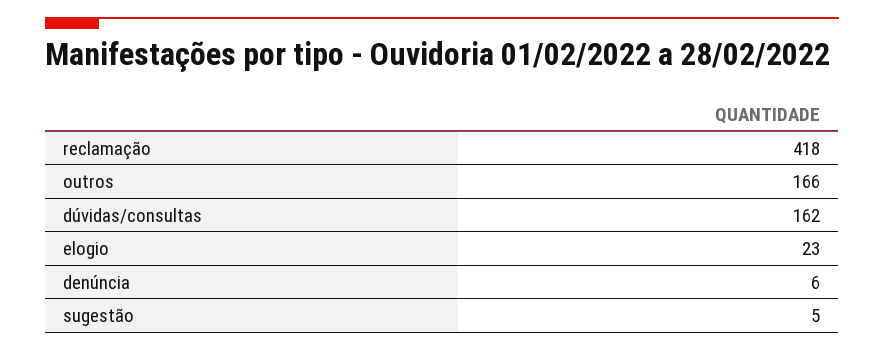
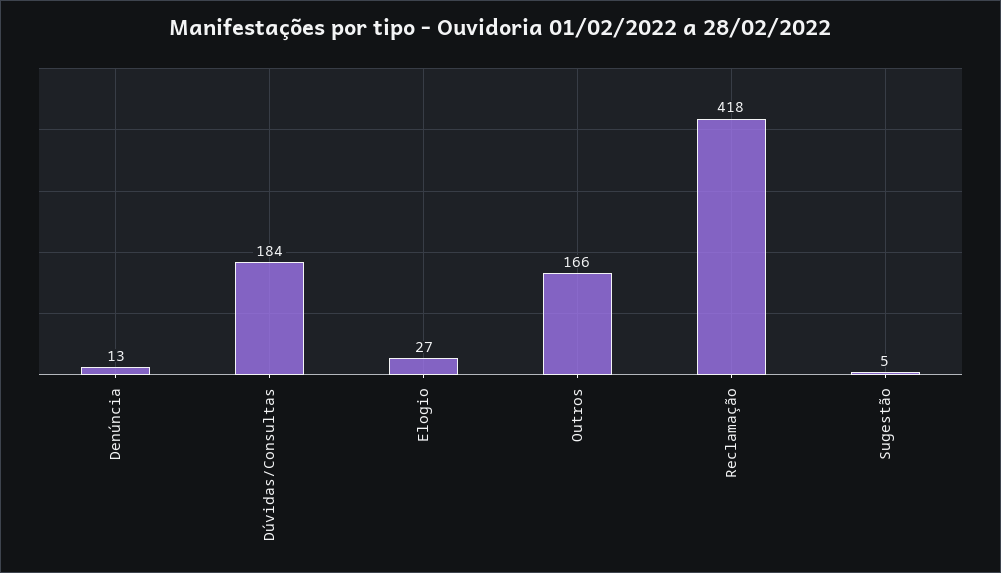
dúvidas/consultas: 162 -> 184
elogio: 23 -> 27
denúncia: 6 -> 13

